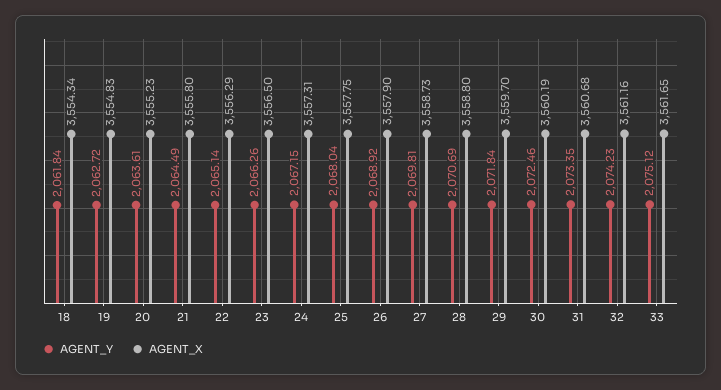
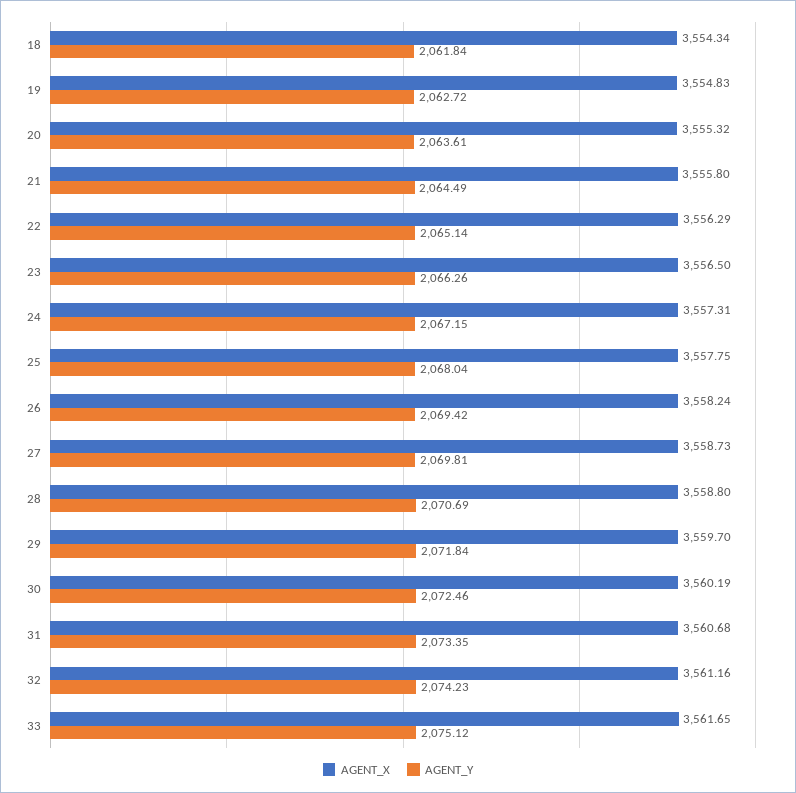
AGENT_X, 20: 3555.23 -> 3555.32
AGENT_Y, 26: 2068.92 -> 2069.42
AGENT_X, 26: 3557.9 -> 3558.24

